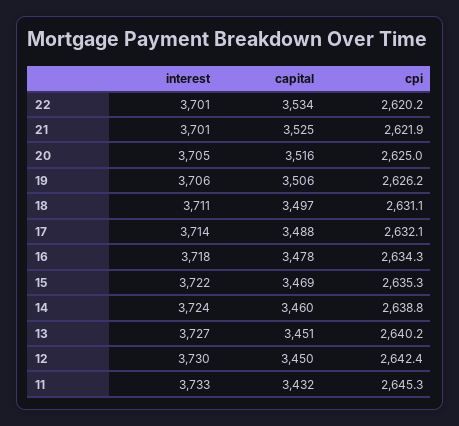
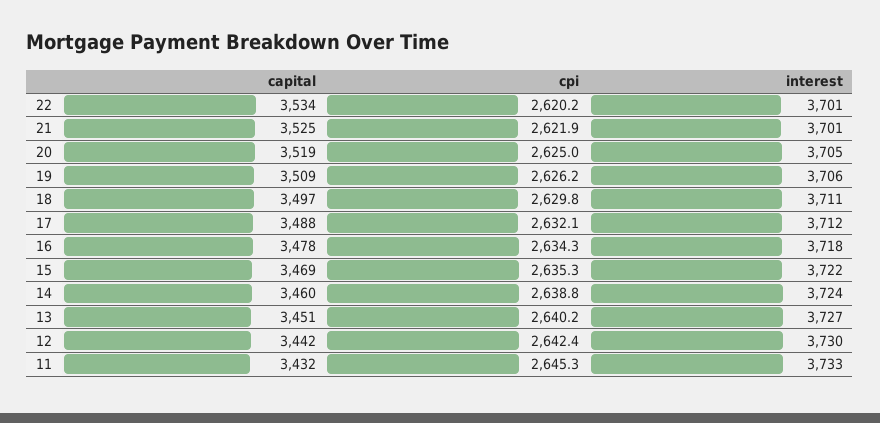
capital, 20: 3516 -> 3519
capital, 19: 3506 -> 3509
cpi, 18: 2631.1 -> 2629.8
interest, 17: 3714 -> 3712
capital, 12: 3450 -> 3442

